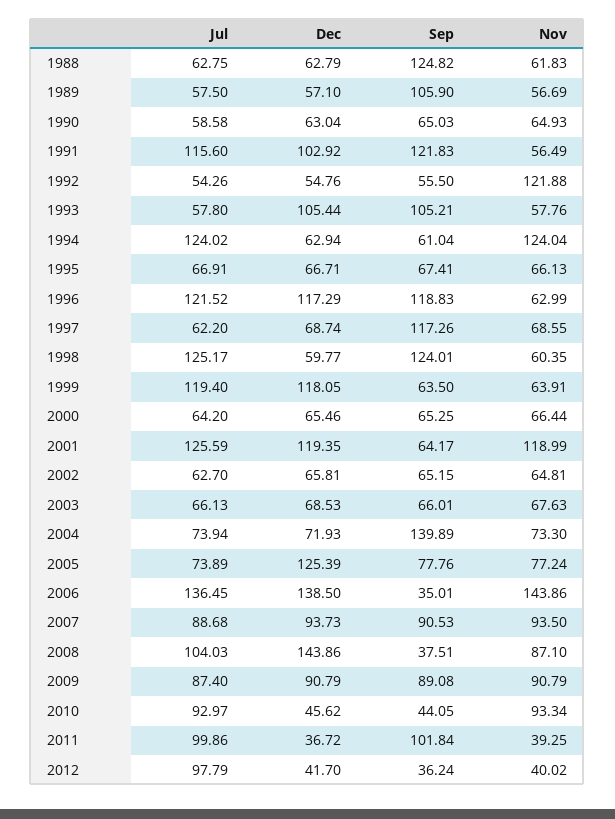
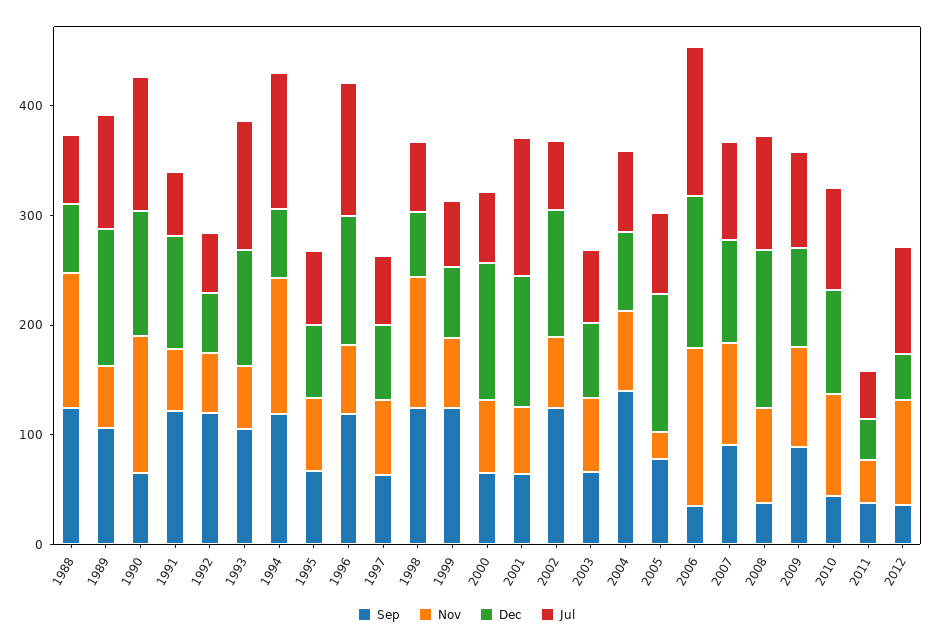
Nov, 1988: 61.83 -> 120
Jul, 1989: 57.5 -> 100
Dec, 1989: 57.1 -> 120
Jul, 1990: 58.58 -> 120
Dec, 1990: 63.04 -> 120
Nov, 1990: 64.93 -> 120
Jul, 1991: 115.6 -> 60
Sep, 1992: 55.5 -> 120
Nov, 1992: 121.88 -> 60
Jul, 1993: 57.8 -> 120
Sep, 1994: 61.04 -> 120
Sep, 1997: 117.26 -> 60
Jul, 1998: 125.17 -> 60
Nov, 1998: 60.35 -> 120
Jul, 1999: 119.4 -> 60
Dec, 1999: 118.05 -> 60
Sep, 1999: 63.5 -> 120
Dec, 2000: 65.46 -> 120
Nov, 2001: 118.99 -> 60
Dec, 2002: 65.81 -> 120
Sep, 2002: 65.15 -> 120
Nov, 2005: 77.24 -> 20
Dec, 2010: 45.62 -> 100
Jul, 2011: 99.86 -> 40
Sep, 2011: 101.84 -> 40
Nov, 2012: 40.02 -> 100

